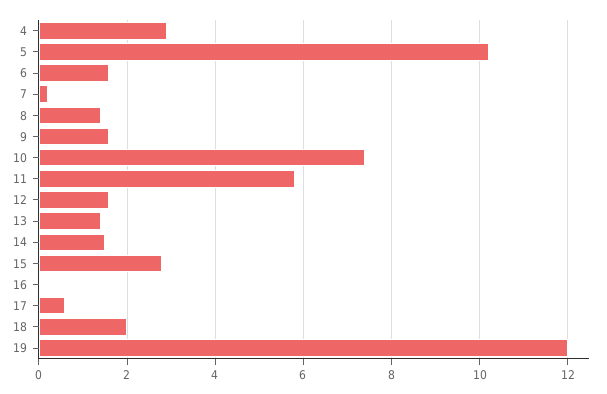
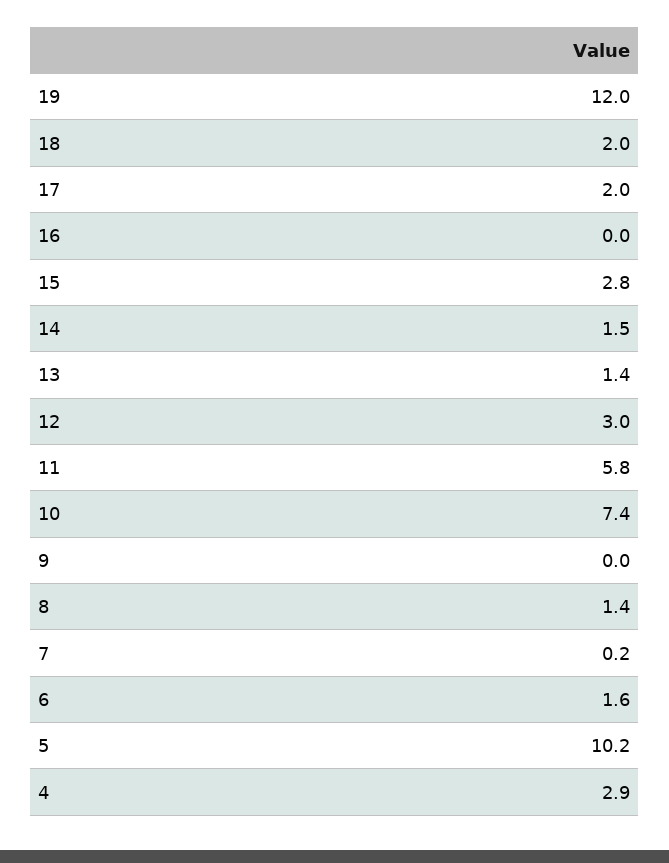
9: 1.5 -> 0
12: 1.5 -> 3
17: 0.5 -> 2

